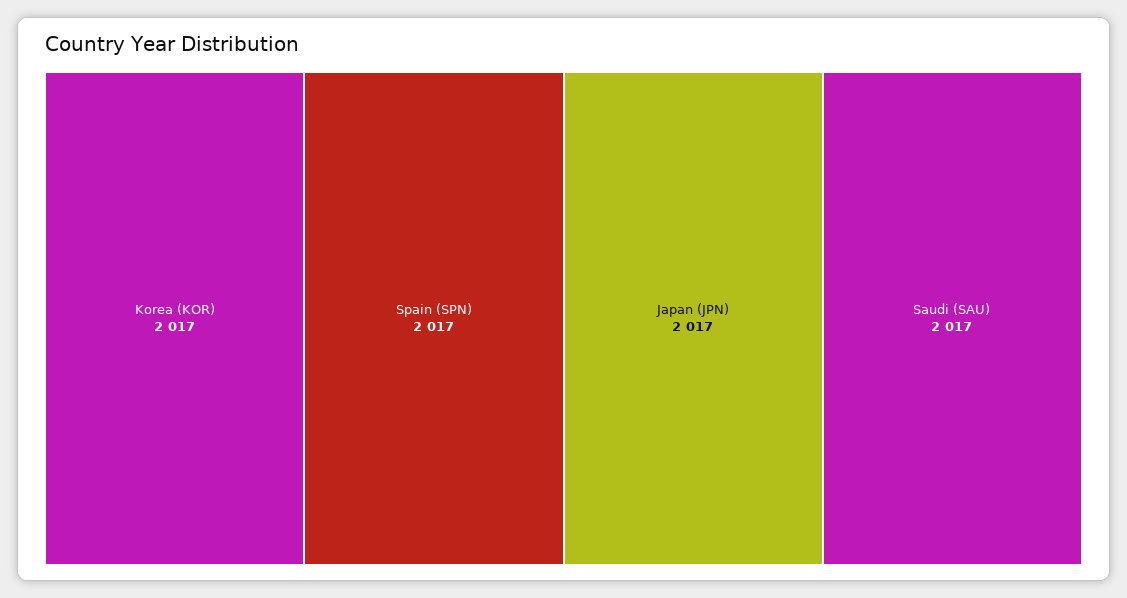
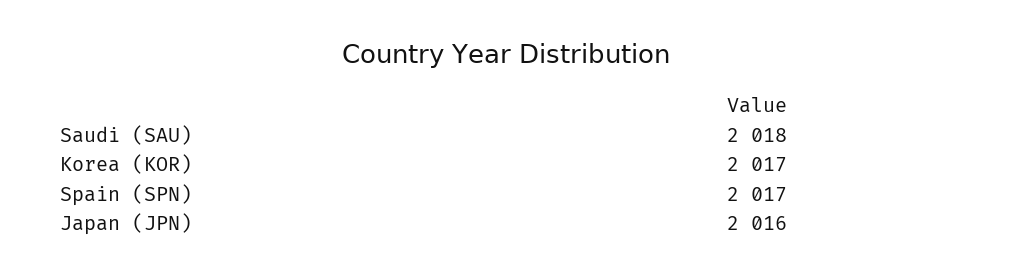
Japan (JPN): 2017 -> 2016
Saudi (SAU): 2017 -> 2018

